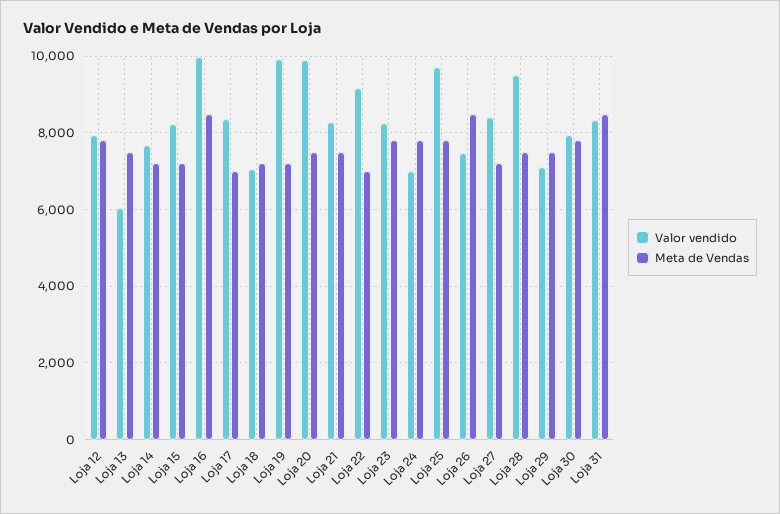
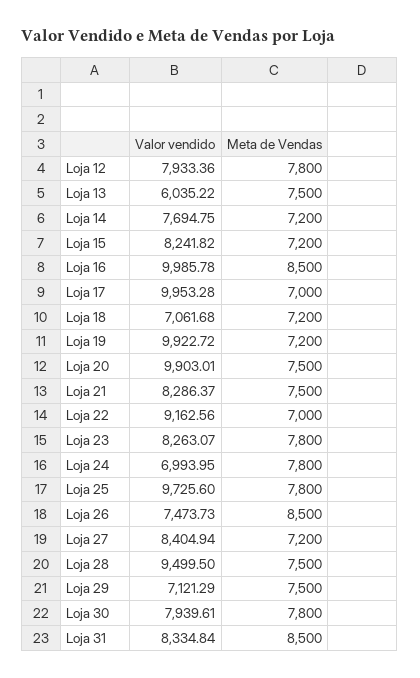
Valor vendido, Loja 17: 8400 -> 9953.28

